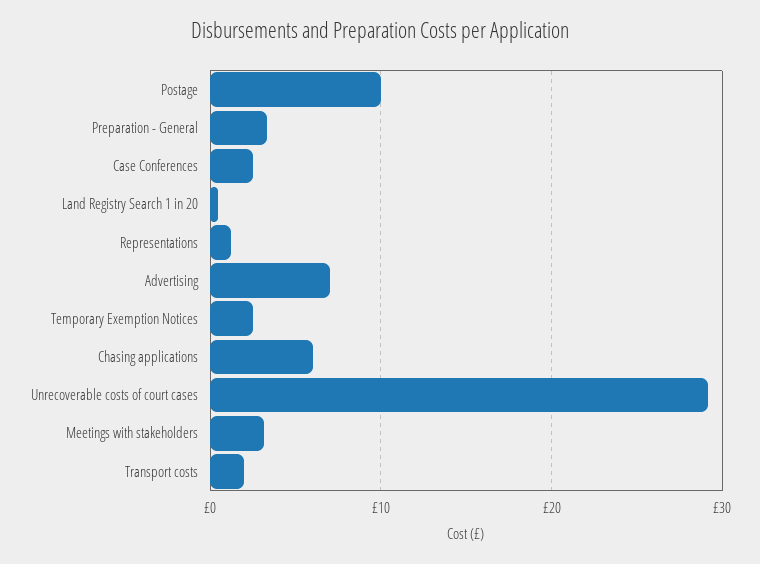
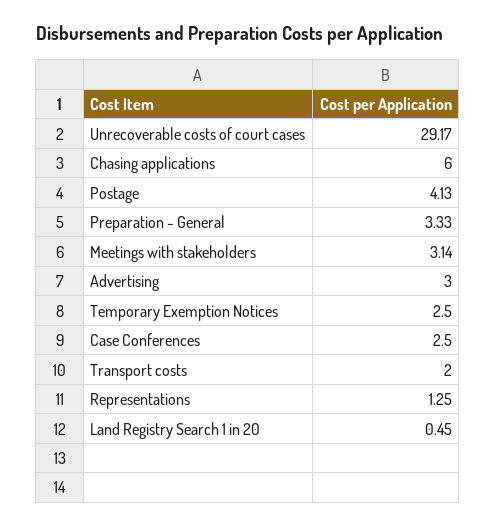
Postage: 10 -> 4.13
Advertising: 7 -> 3

